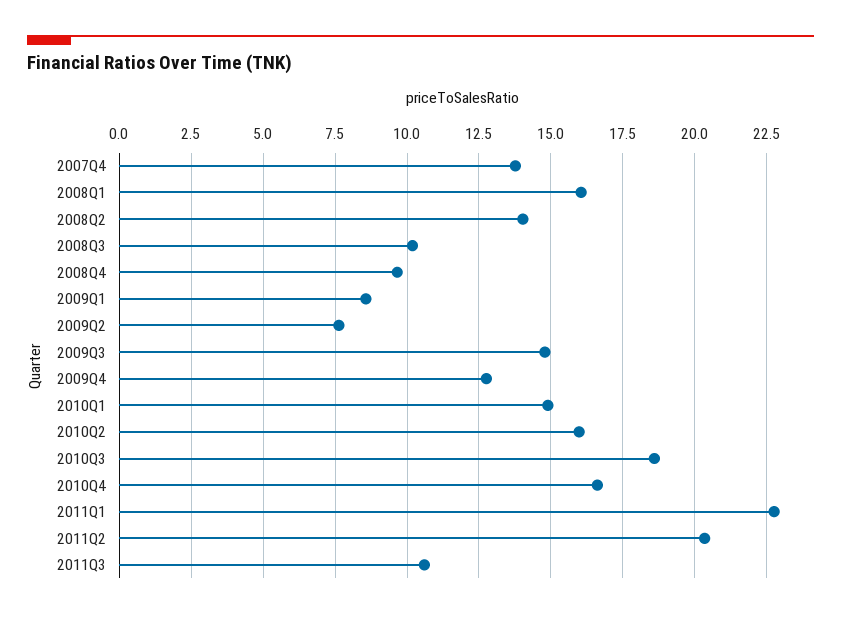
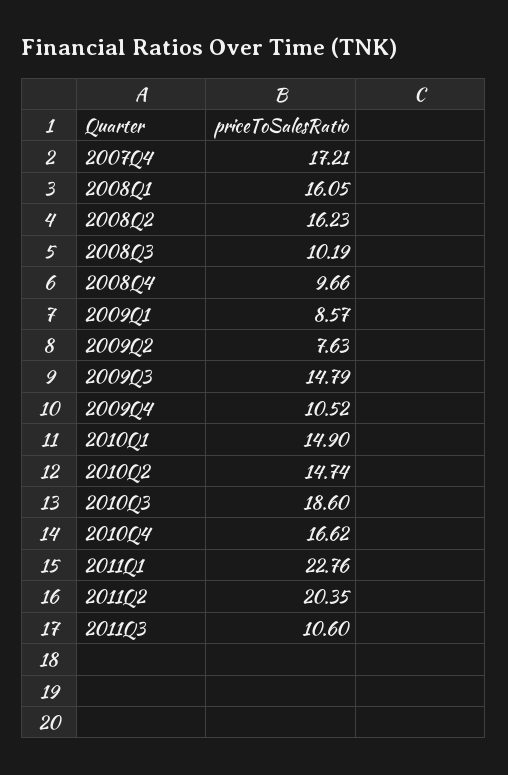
2007Q4: 13.75 -> 17.21
2008Q2: 14 -> 16.23
2009Q4: 12.75 -> 10.52
2010Q2: 16 -> 14.74

